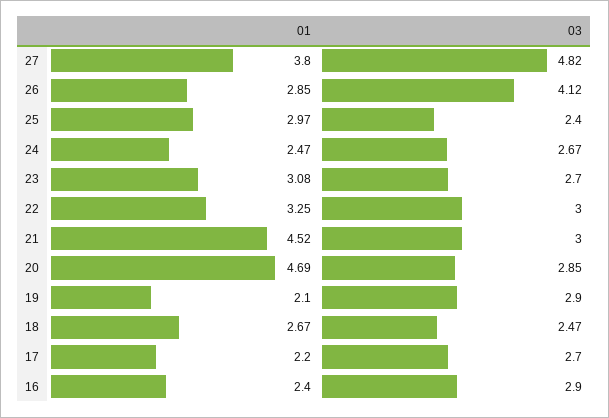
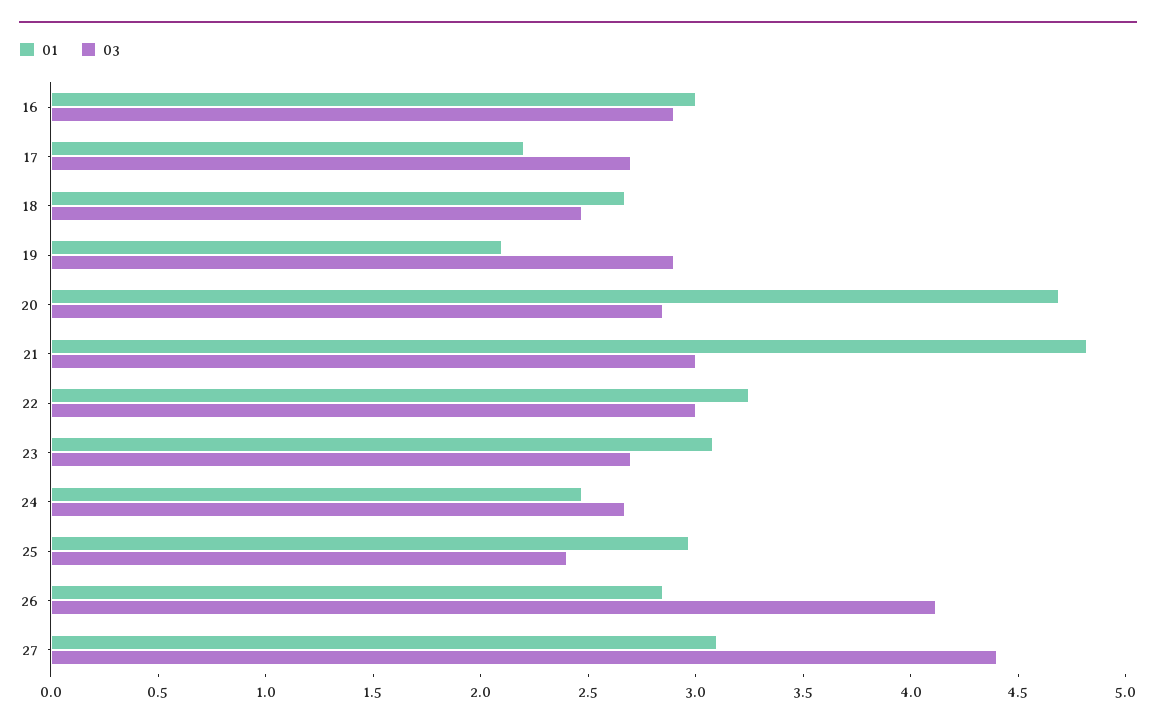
01, 27: 3.8 -> 3.1
03, 27: 4.82 -> 4.4
01, 21: 4.52 -> 4.8
01, 16: 2.4 -> 3

